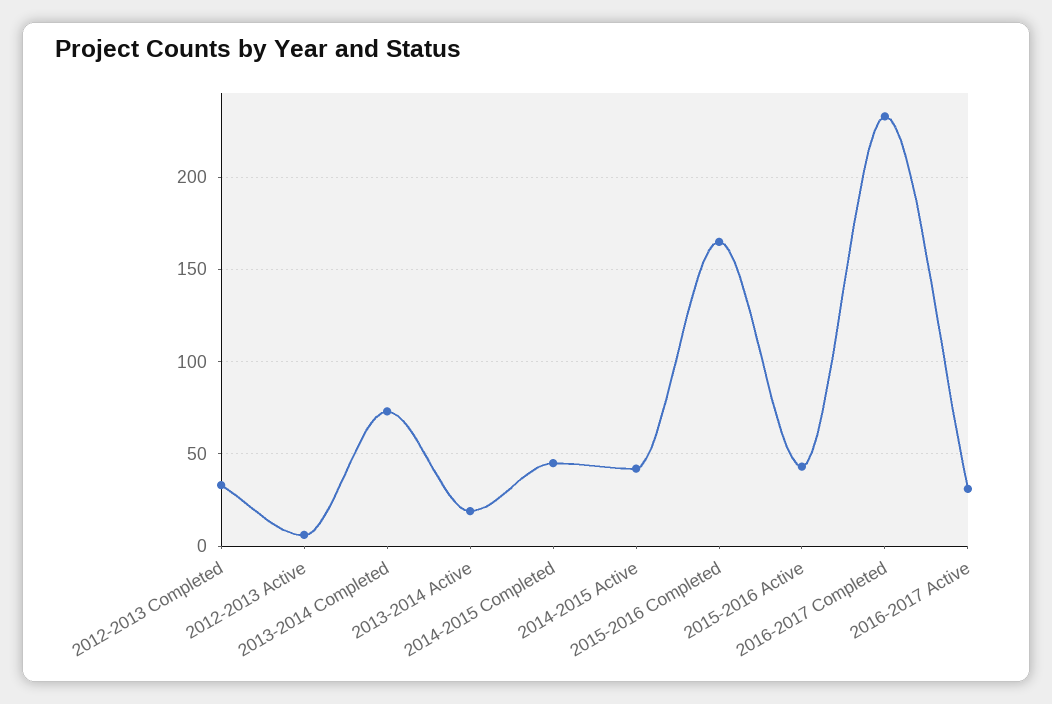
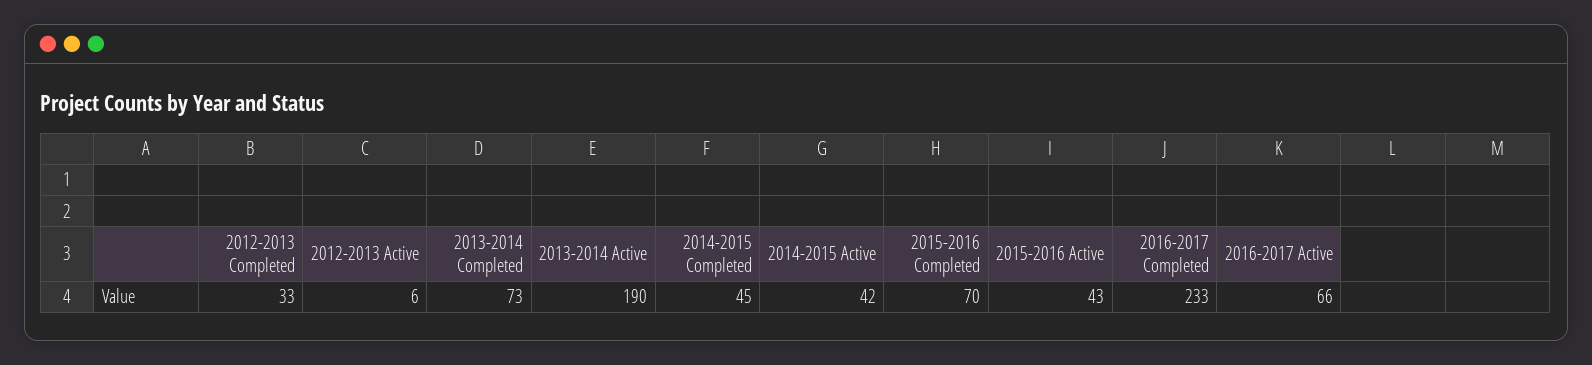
2013-2014 Active: 20 -> 190
2015-2016 Completed: 165 -> 70
2016-2017 Active: 30 -> 66

